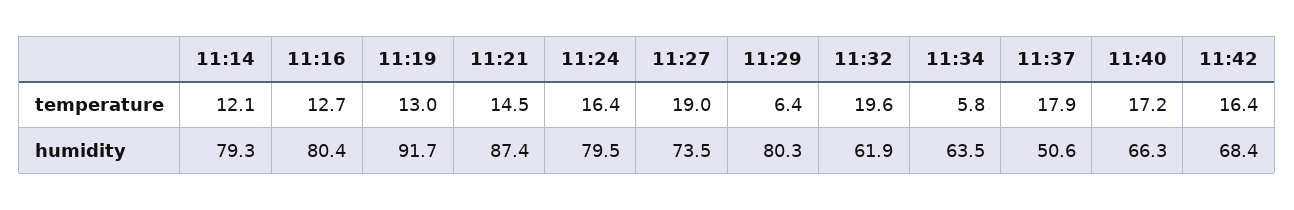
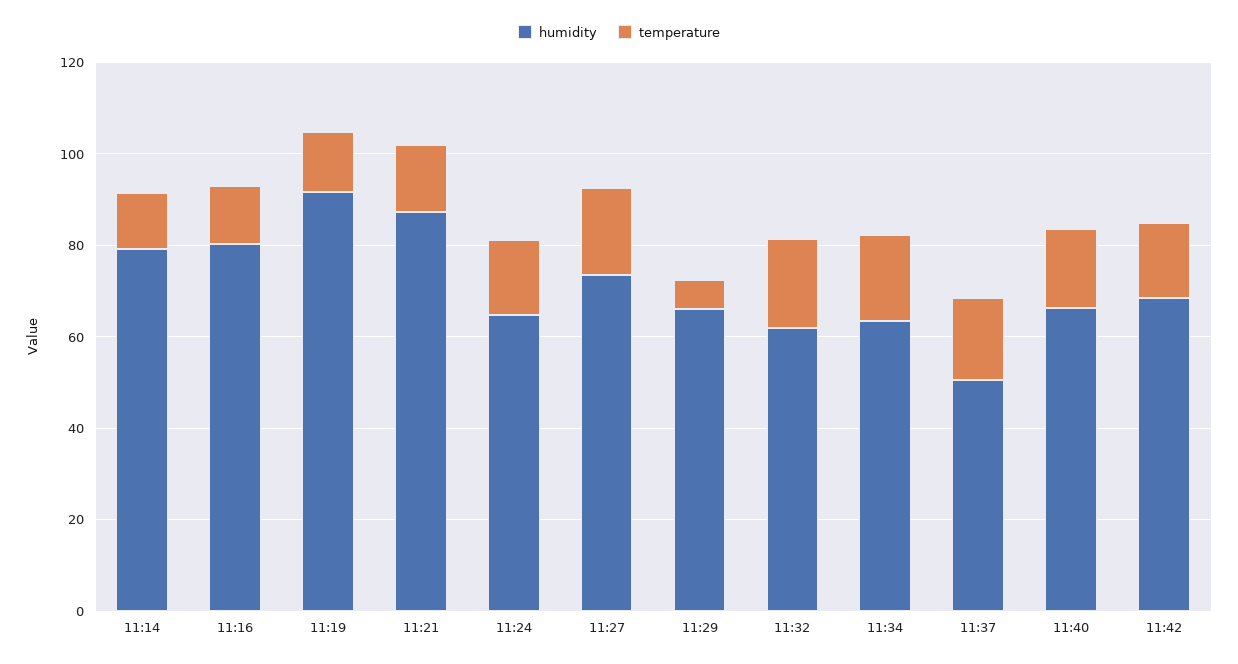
temperature, 11:34: 5.8 -> 20
humidity, 11:24: 79.5 -> 65
humidity, 11:29: 80.3 -> 65

